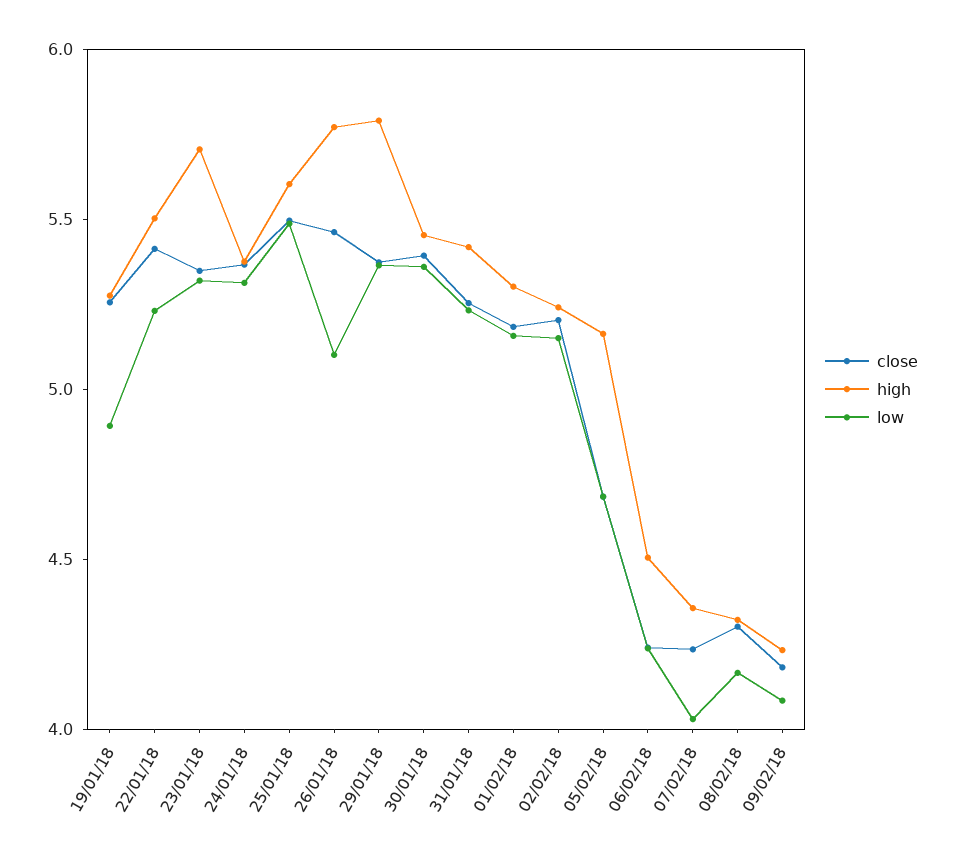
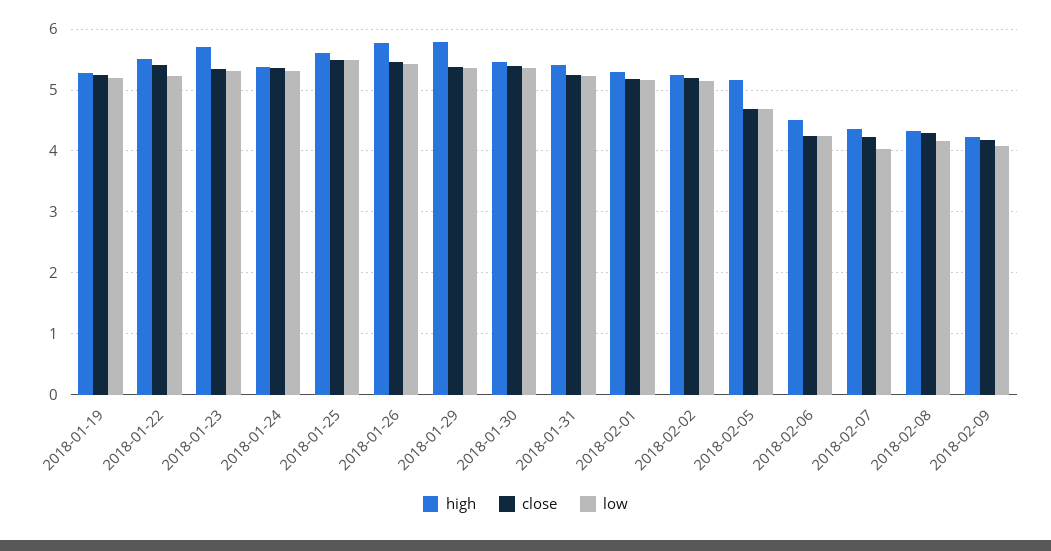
low, 19/01/18: 4.9 -> 5.2
low, 26/01/18: 5.1 -> 5.4

